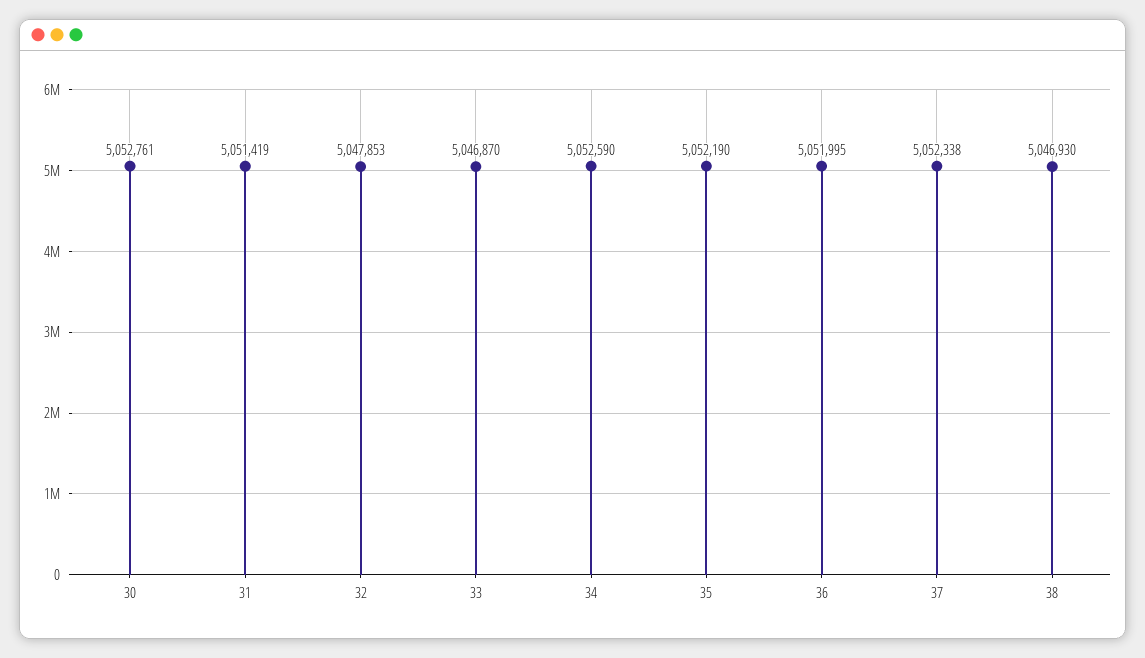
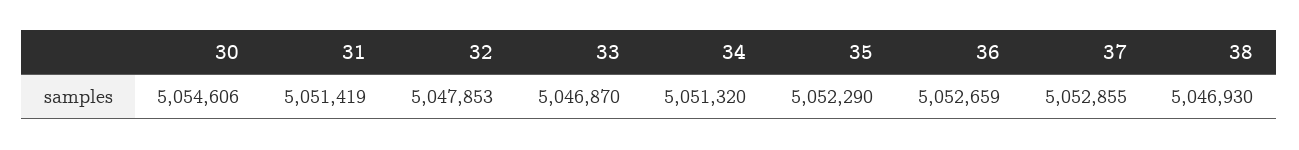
30: 5052761 -> 5054606
34: 5052590 -> 5051320
35: 5052190 -> 5052290
36: 5051995 -> 5052659
37: 5052338 -> 5052855

